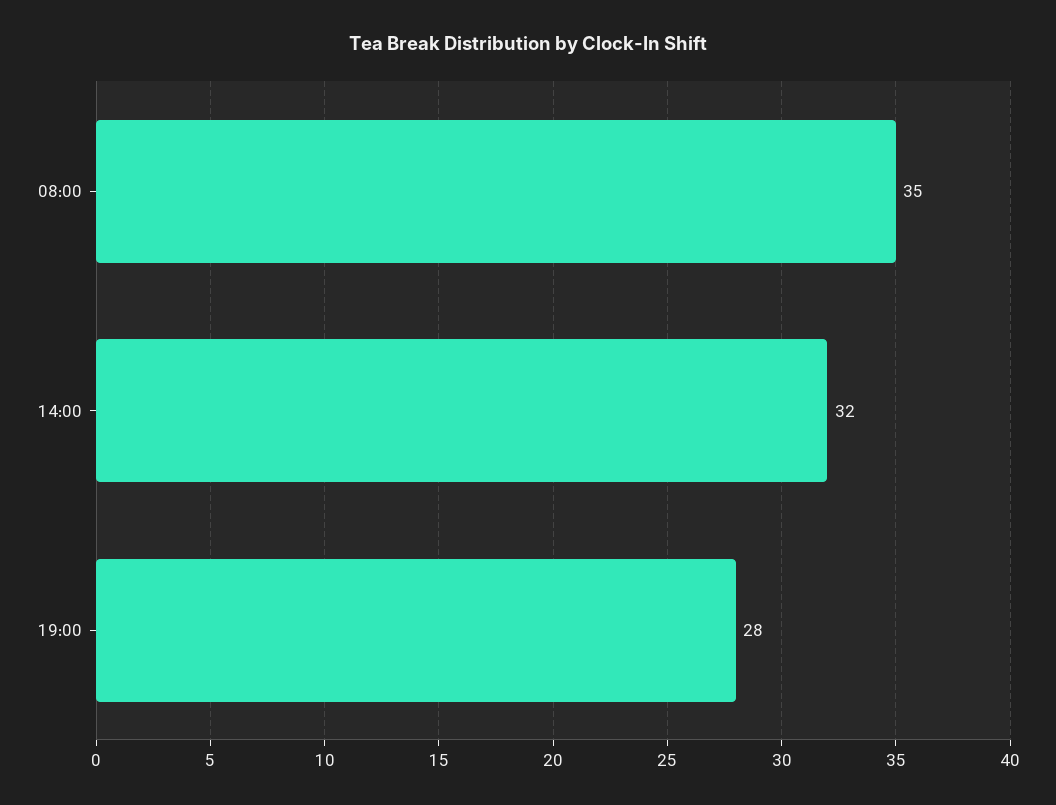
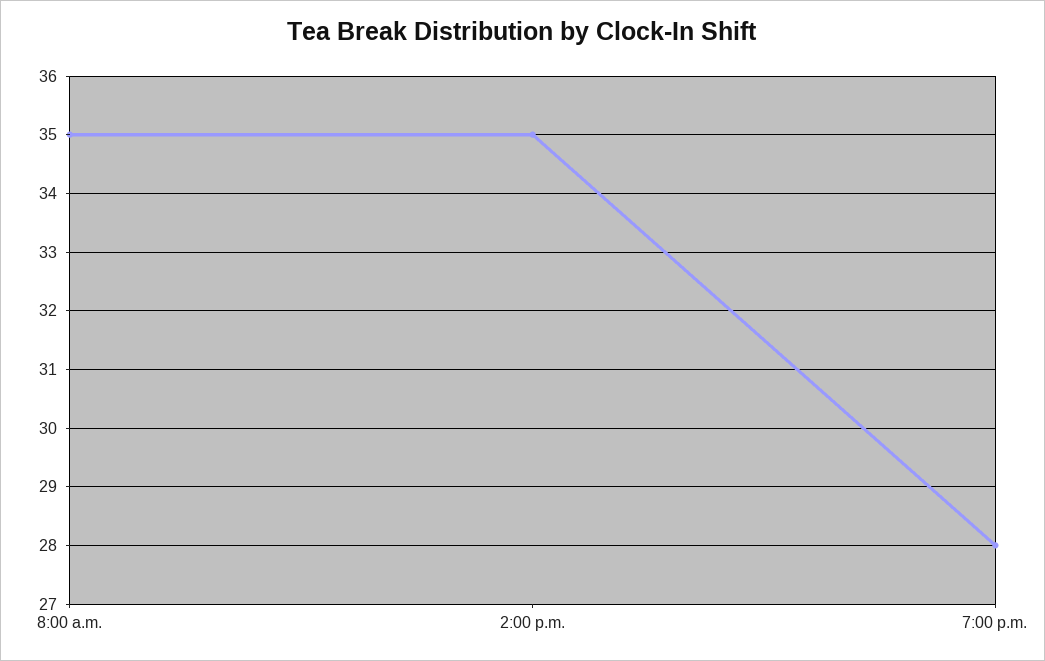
14:00: 32 -> 35

